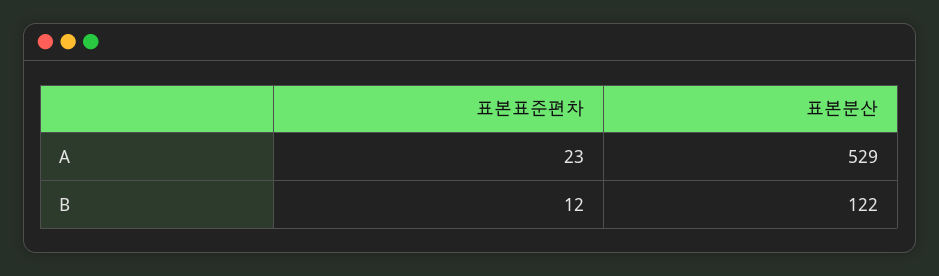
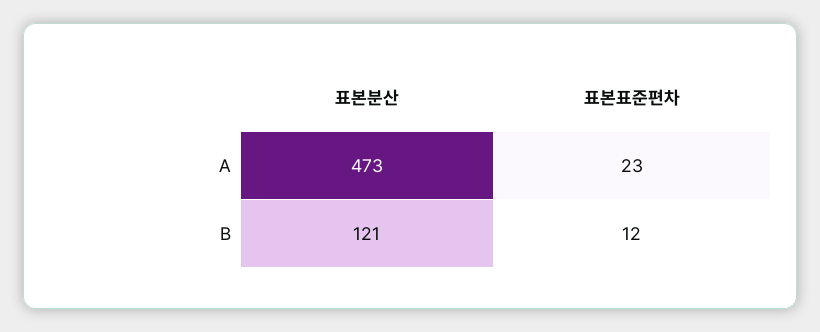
표본분산, A: 529 -> 473
표본분산, B: 122 -> 121

